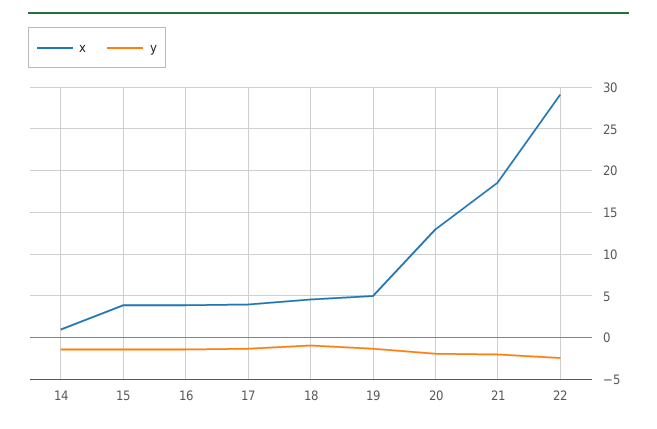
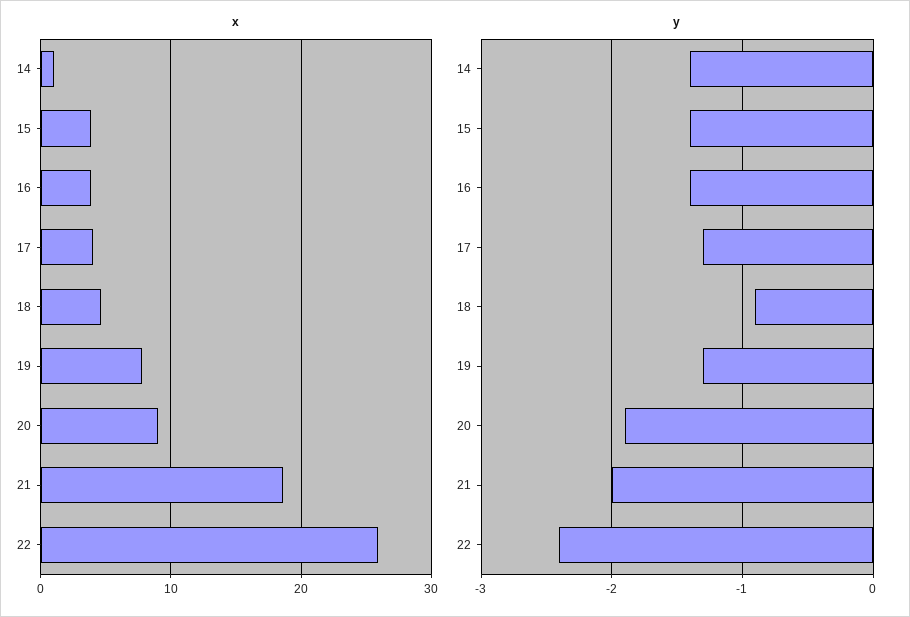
x, 19: 5 -> 8
x, 20: 13 -> 9
x, 22: 29 -> 26

